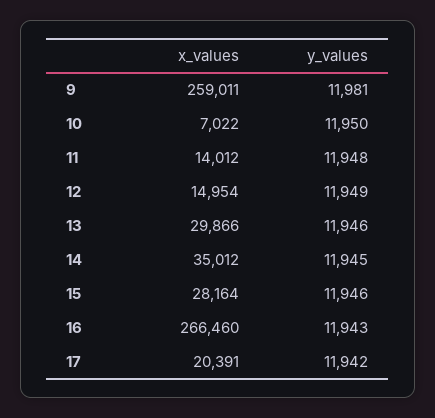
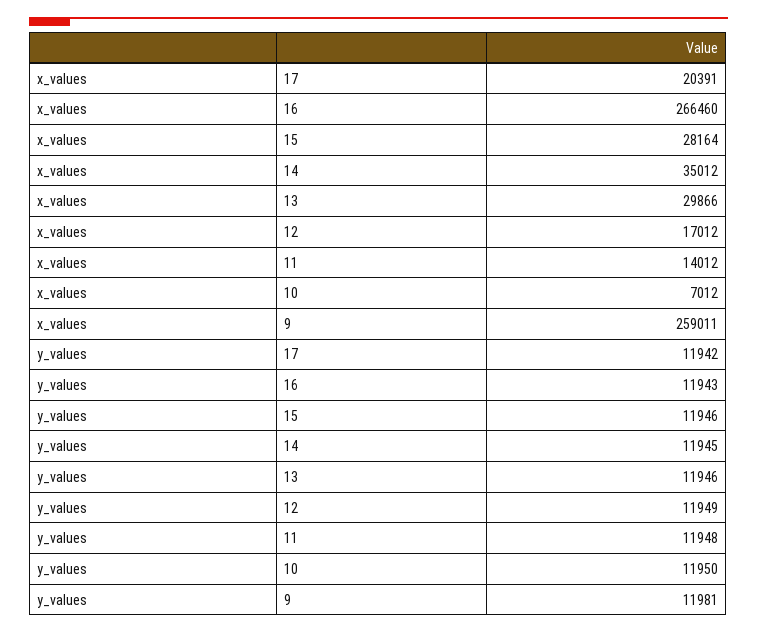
x_values, 10: 7022 -> 7012
x_values, 12: 14954 -> 17012

